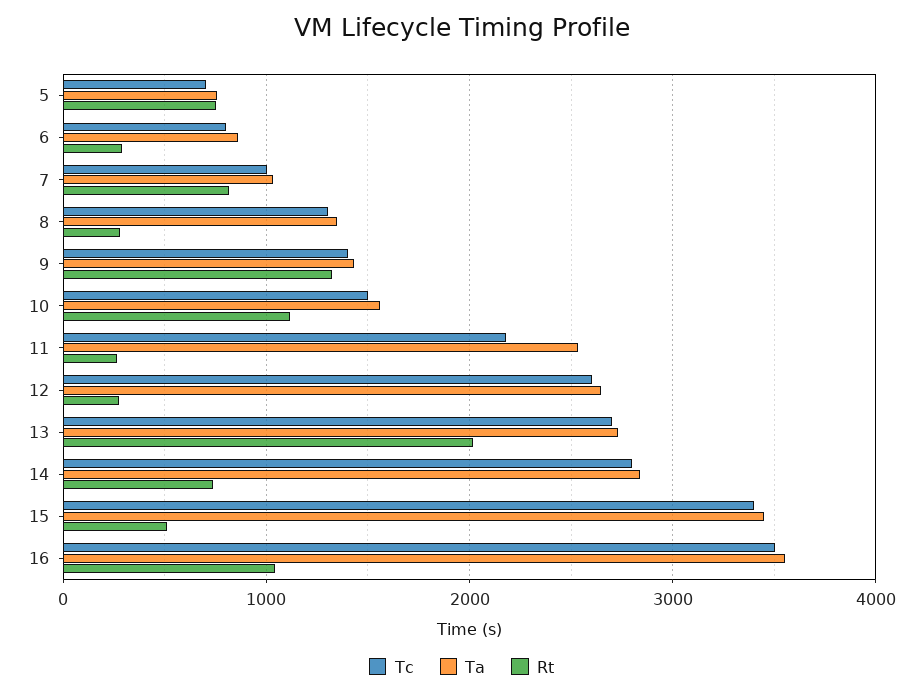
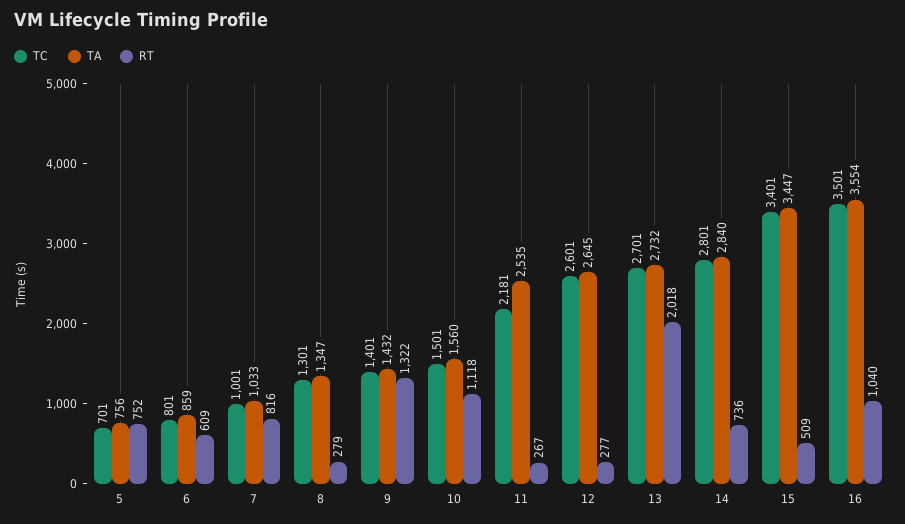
Rt, 6: 300 -> 609

